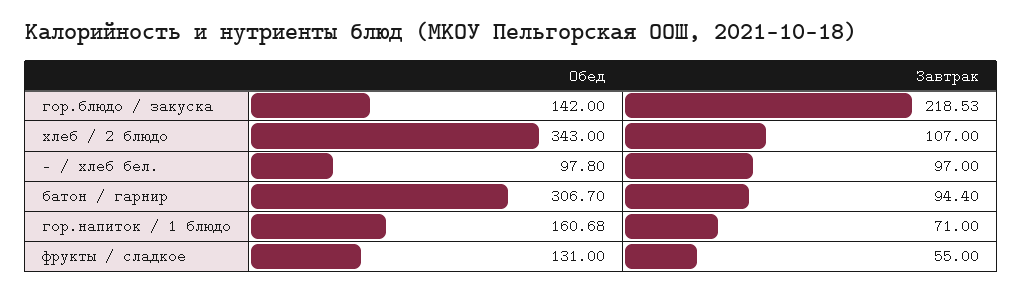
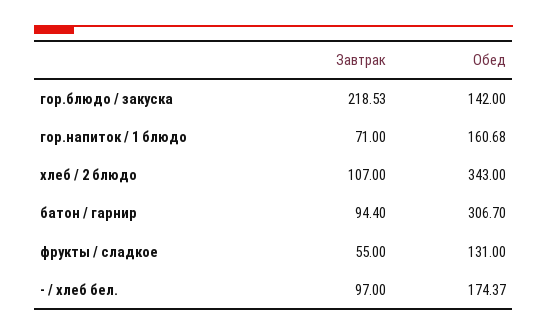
Обед, - / хлеб бел.: 97.8 -> 174.37

